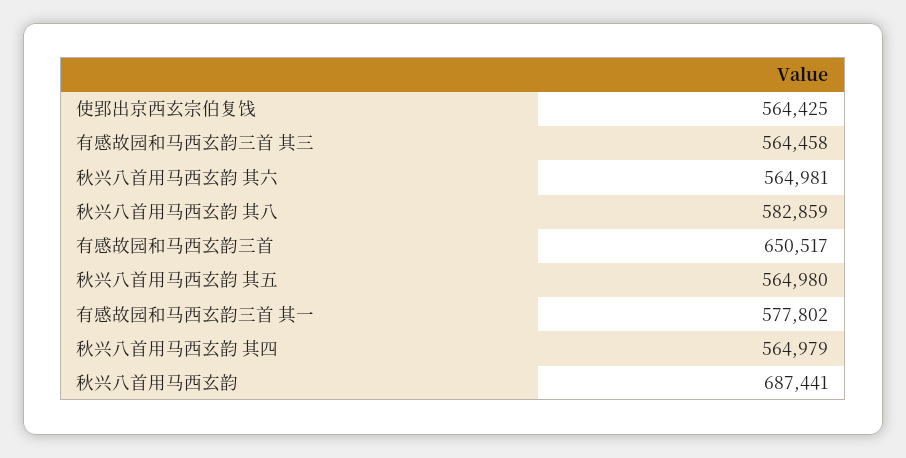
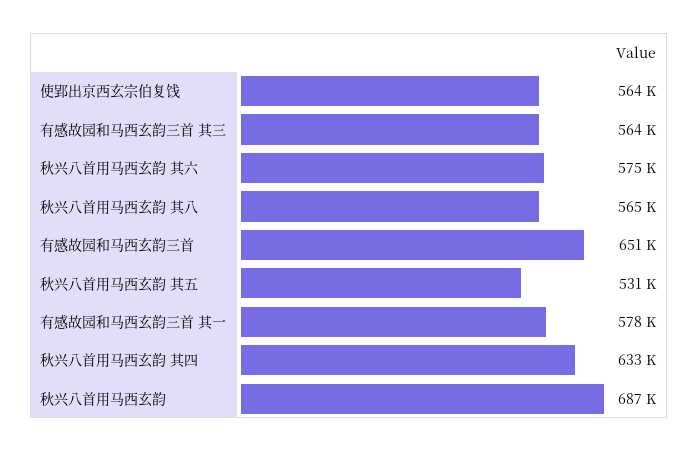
秋兴八首用马西玄韵 其六: 564981 -> 575000
秋兴八首用马西玄韵 其八: 582859 -> 565000
秋兴八首用马西玄韵 其五: 564980 -> 531000
秋兴八首用马西玄韵 其四: 564979 -> 633000

